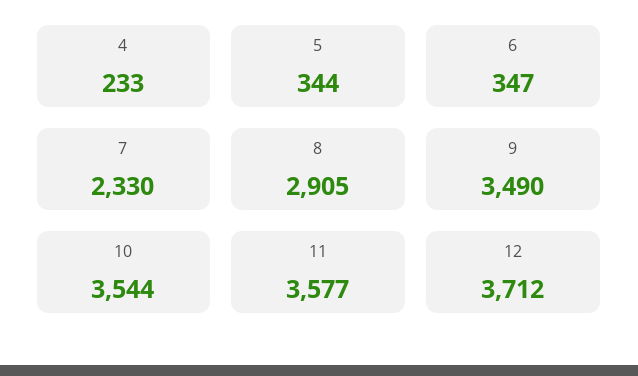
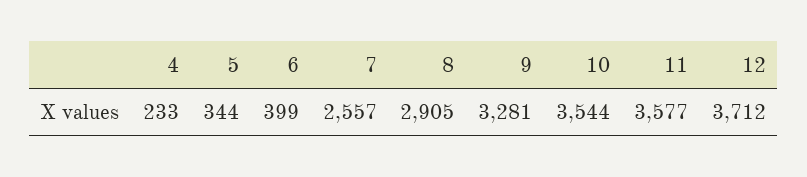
6: 347 -> 399
7: 2330 -> 2557
9: 3490 -> 3281

